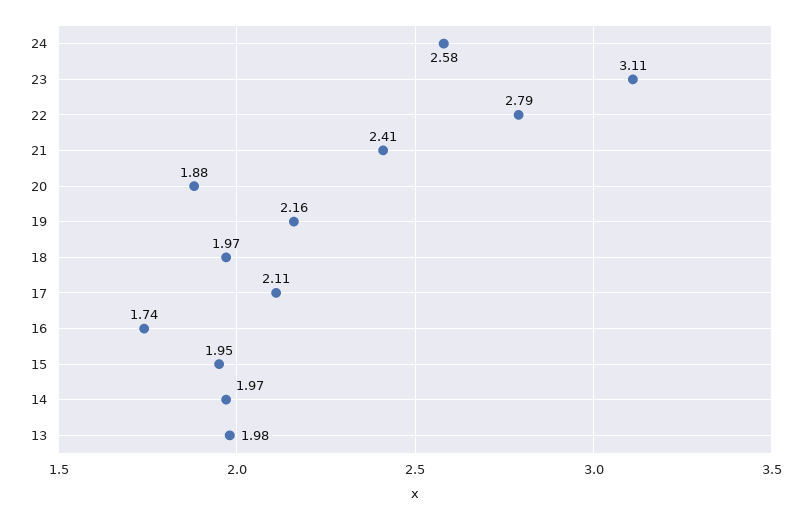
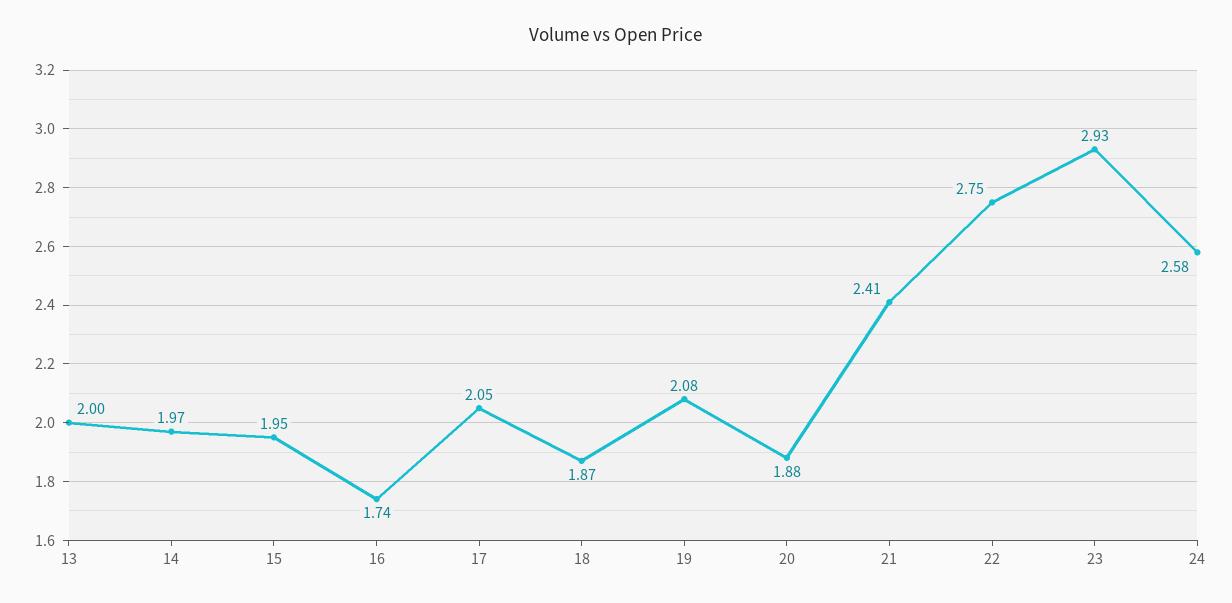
23: 3.11 -> 2.93
22: 2.79 -> 2.75
19: 2.16 -> 2.08
18: 1.97 -> 1.87
17: 2.11 -> 2.05
13: 1.98 -> 2

